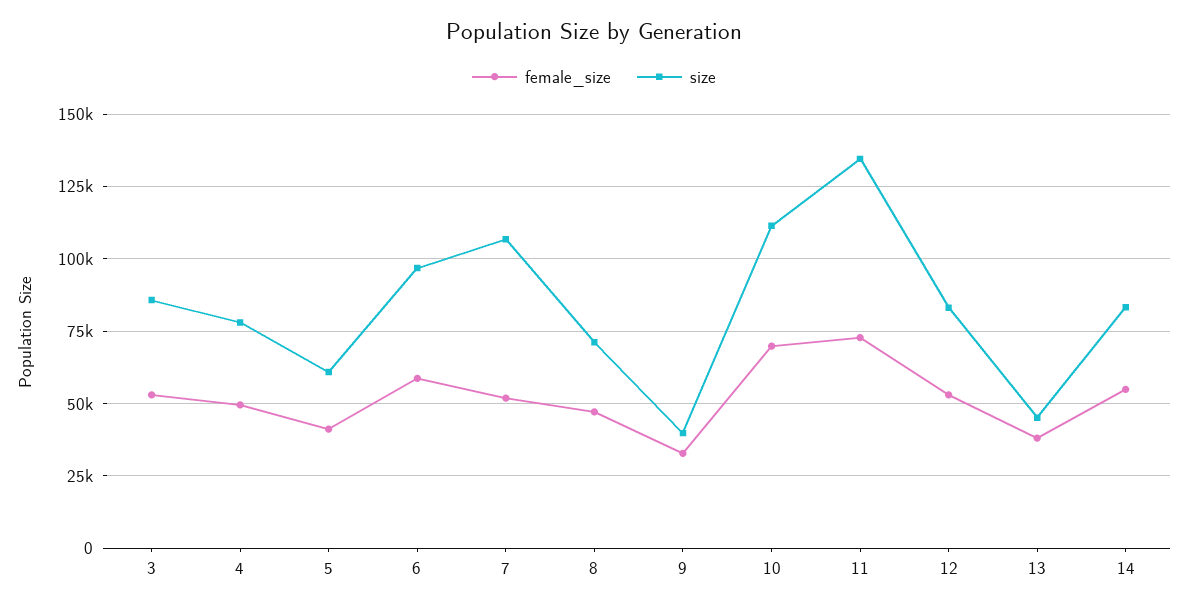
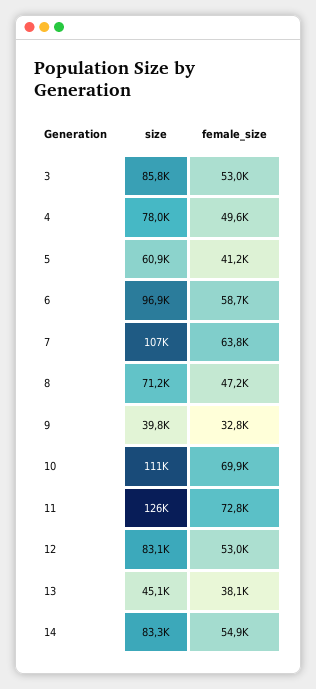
female_size, 7: 52500 -> 63800
size, 11: 135000 -> 126000

